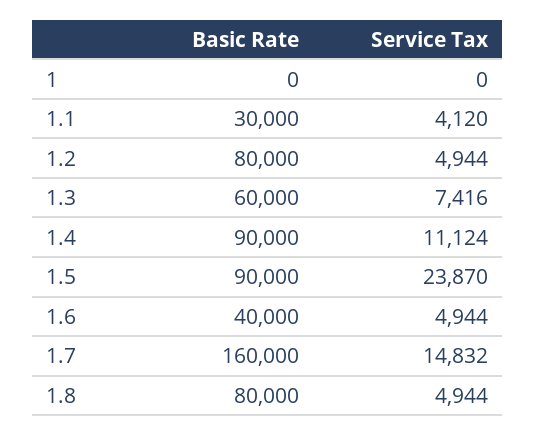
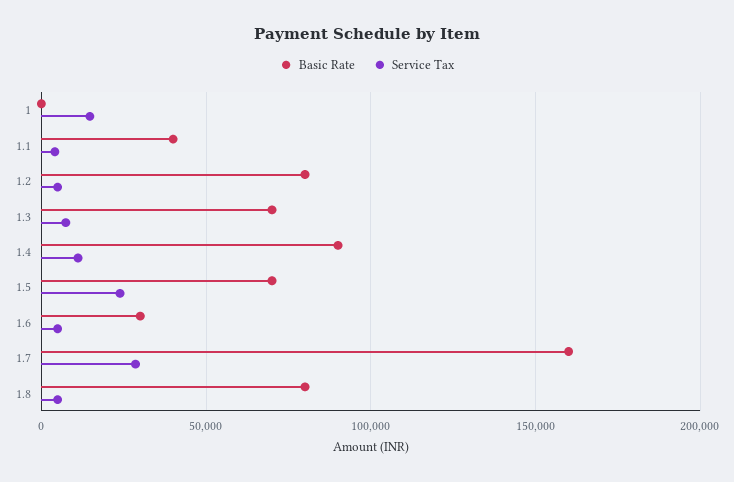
Service Tax, 1: 0 -> 15000
Basic Rate, 1.1: 30000 -> 40000
Basic Rate, 1.3: 60000 -> 70000
Basic Rate, 1.5: 90000 -> 70000
Basic Rate, 1.6: 40000 -> 30000
Service Tax, 1.7: 14832 -> 30000

